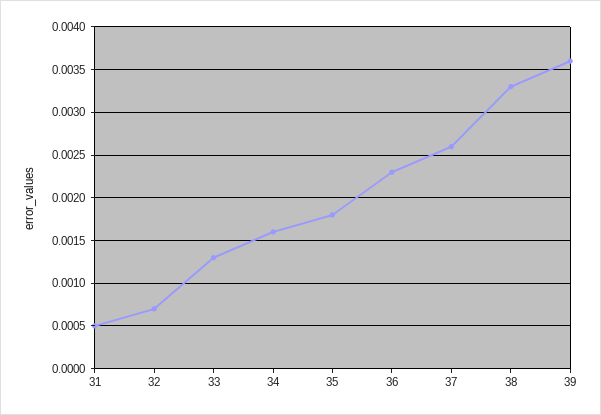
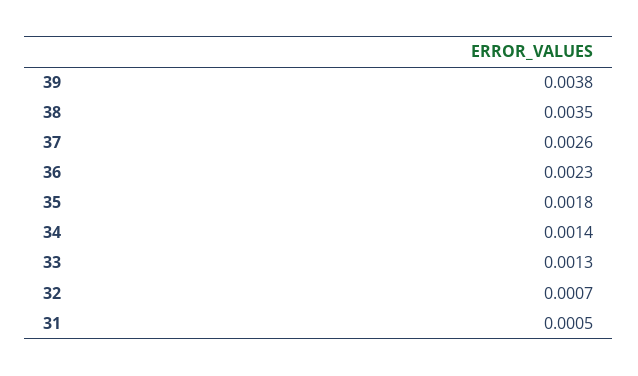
34: 0.0016 -> 0.0014
38: 0.0033 -> 0.0035
39: 0.0036 -> 0.0038

